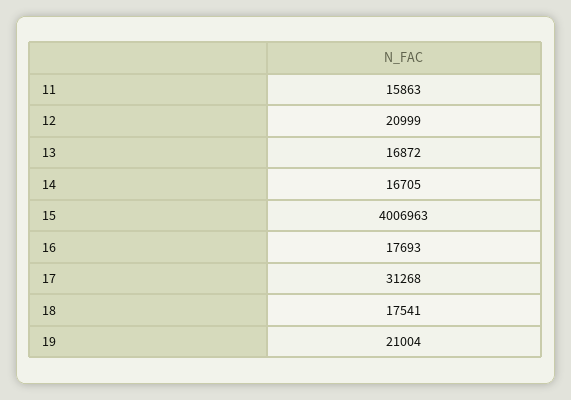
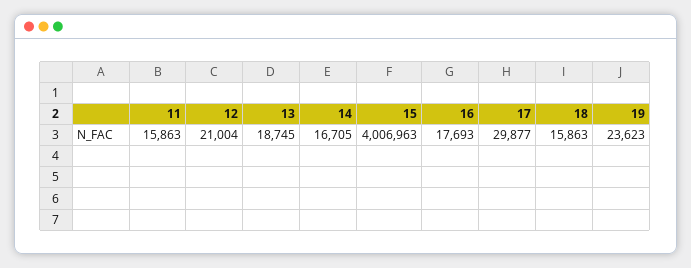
12: 20999 -> 21004
13: 16872 -> 18745
17: 31268 -> 29877
18: 17541 -> 15863
19: 21004 -> 23623

